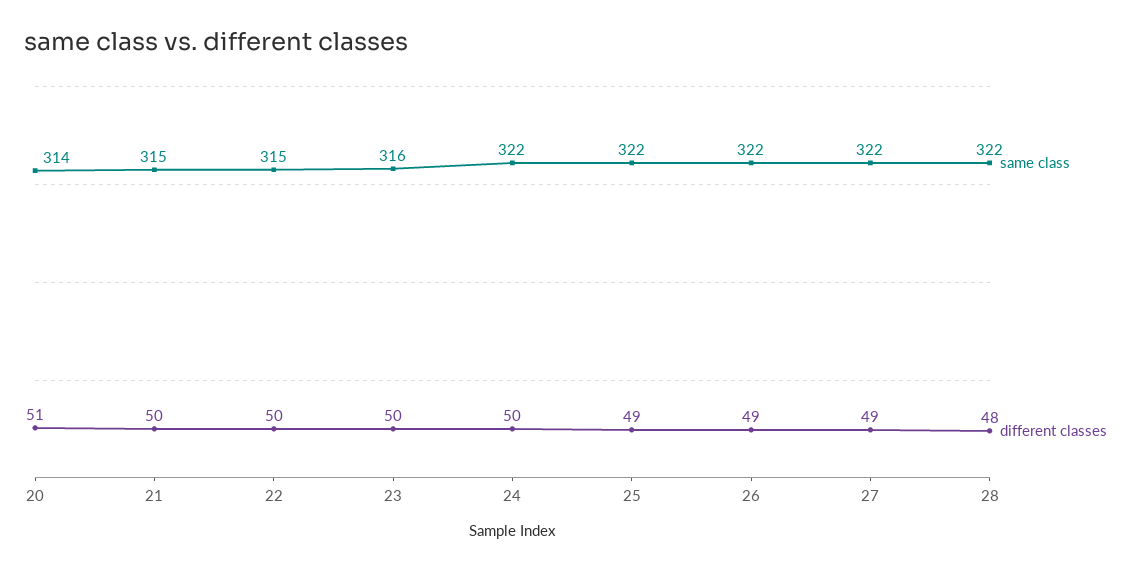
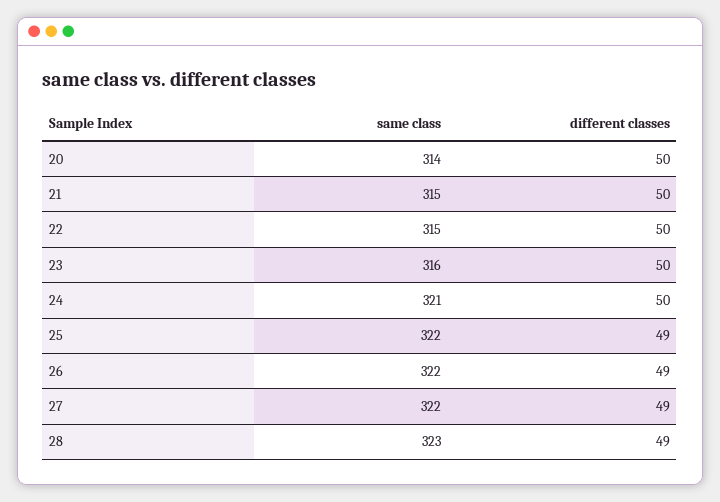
different classes, 20: 51 -> 50
same class, 24: 322 -> 321
same class, 28: 322 -> 323
different classes, 28: 48 -> 49

